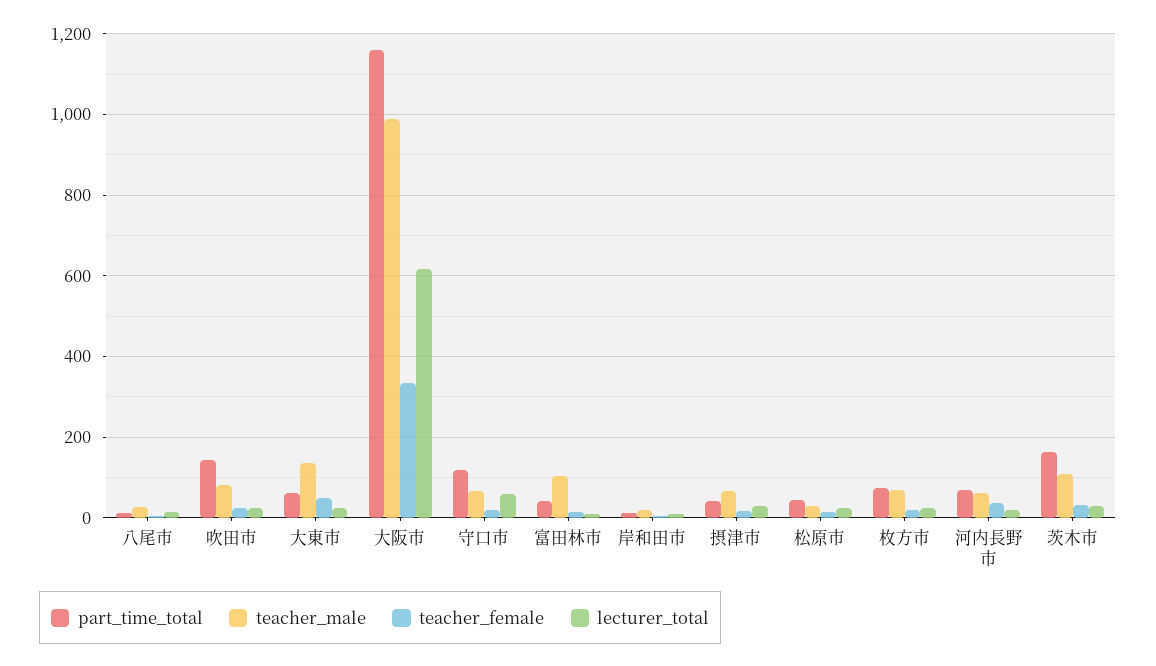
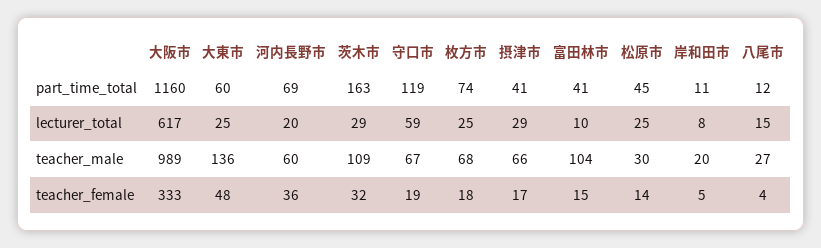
part_time_total, 吹田市: 140 -> none
teacher_male, 吹田市: 80 -> none
teacher_female, 吹田市: 20 -> none
lecturer_total, 吹田市: 20 -> none

